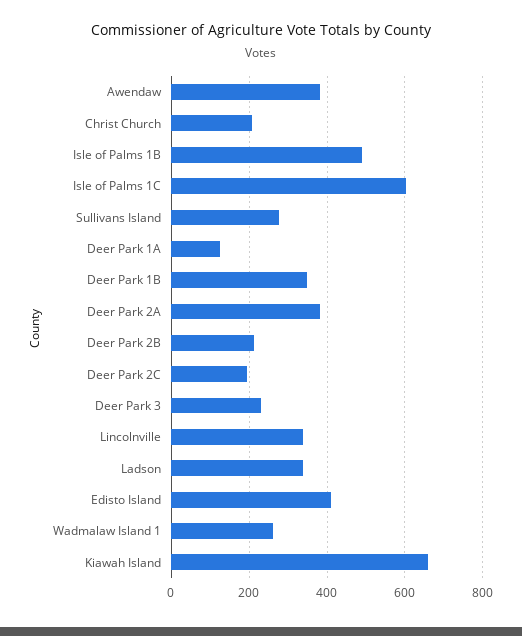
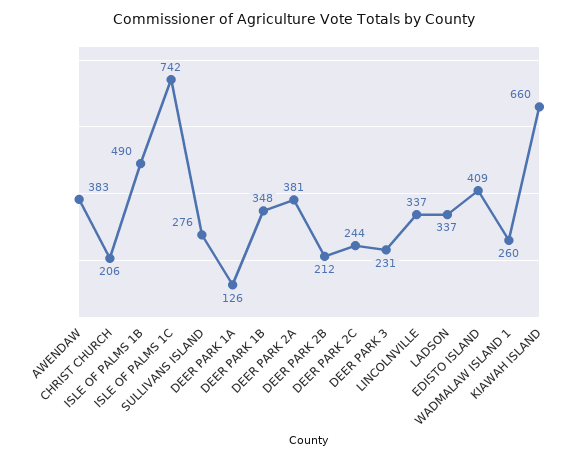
Isle of Palms 1C: 600 -> 742
Deer Park 2C: 200 -> 244

